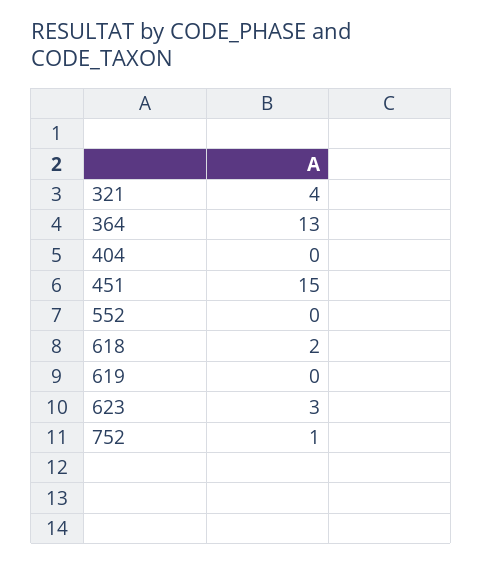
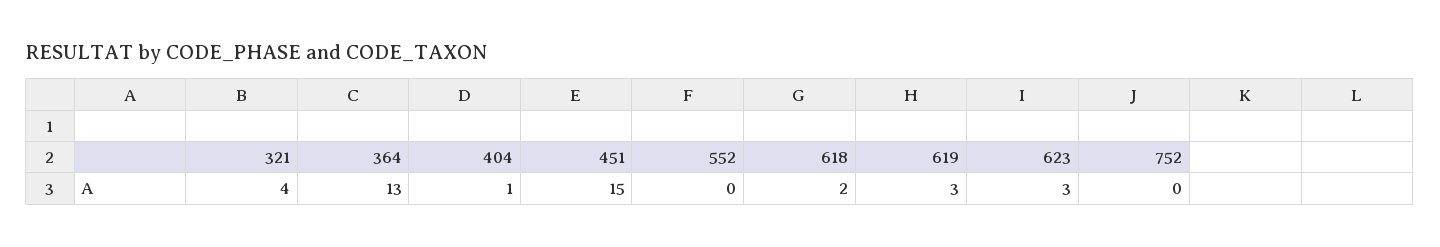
404: 0 -> 1
619: 0 -> 3
752: 1 -> 0

